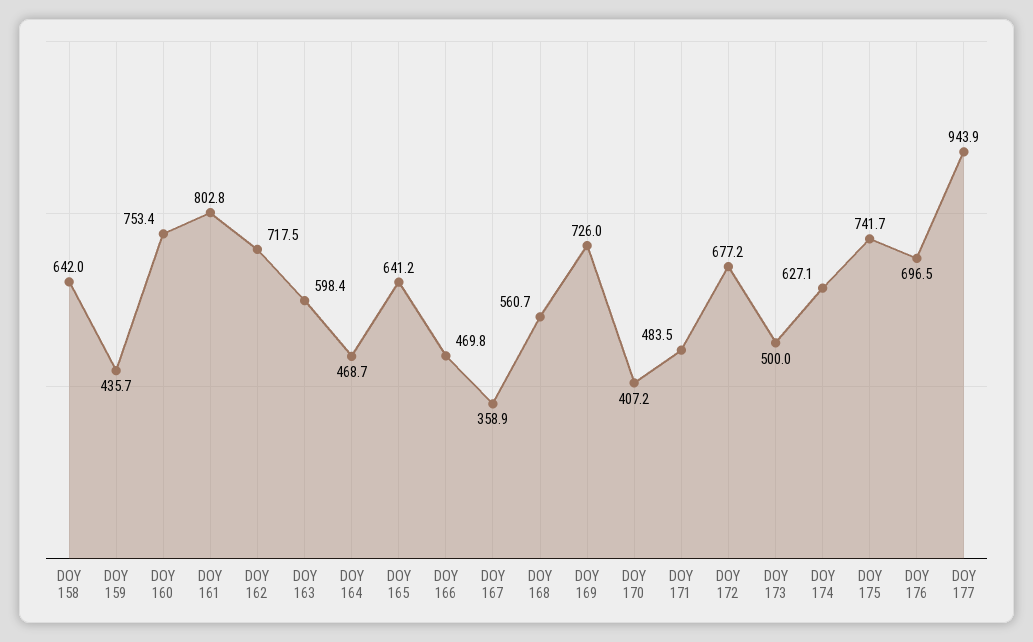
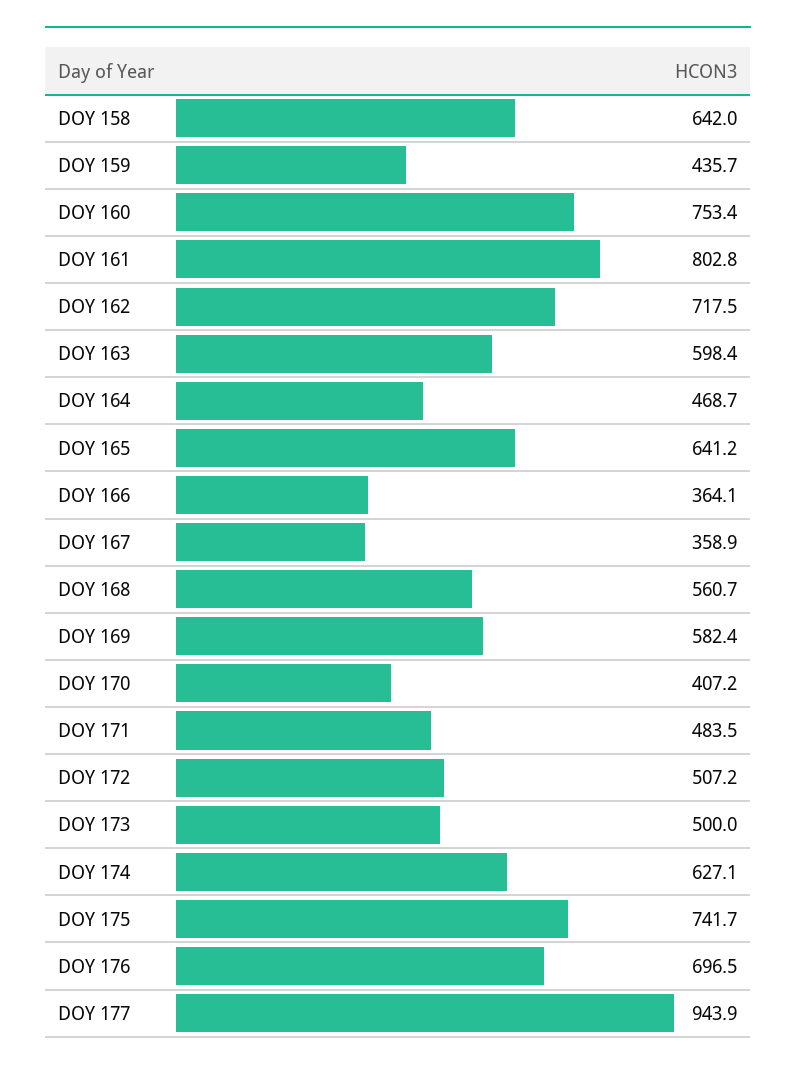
DOY 166: 469.8 -> 364.1
DOY 169: 726 -> 582.4
DOY 172: 677.2 -> 507.2

